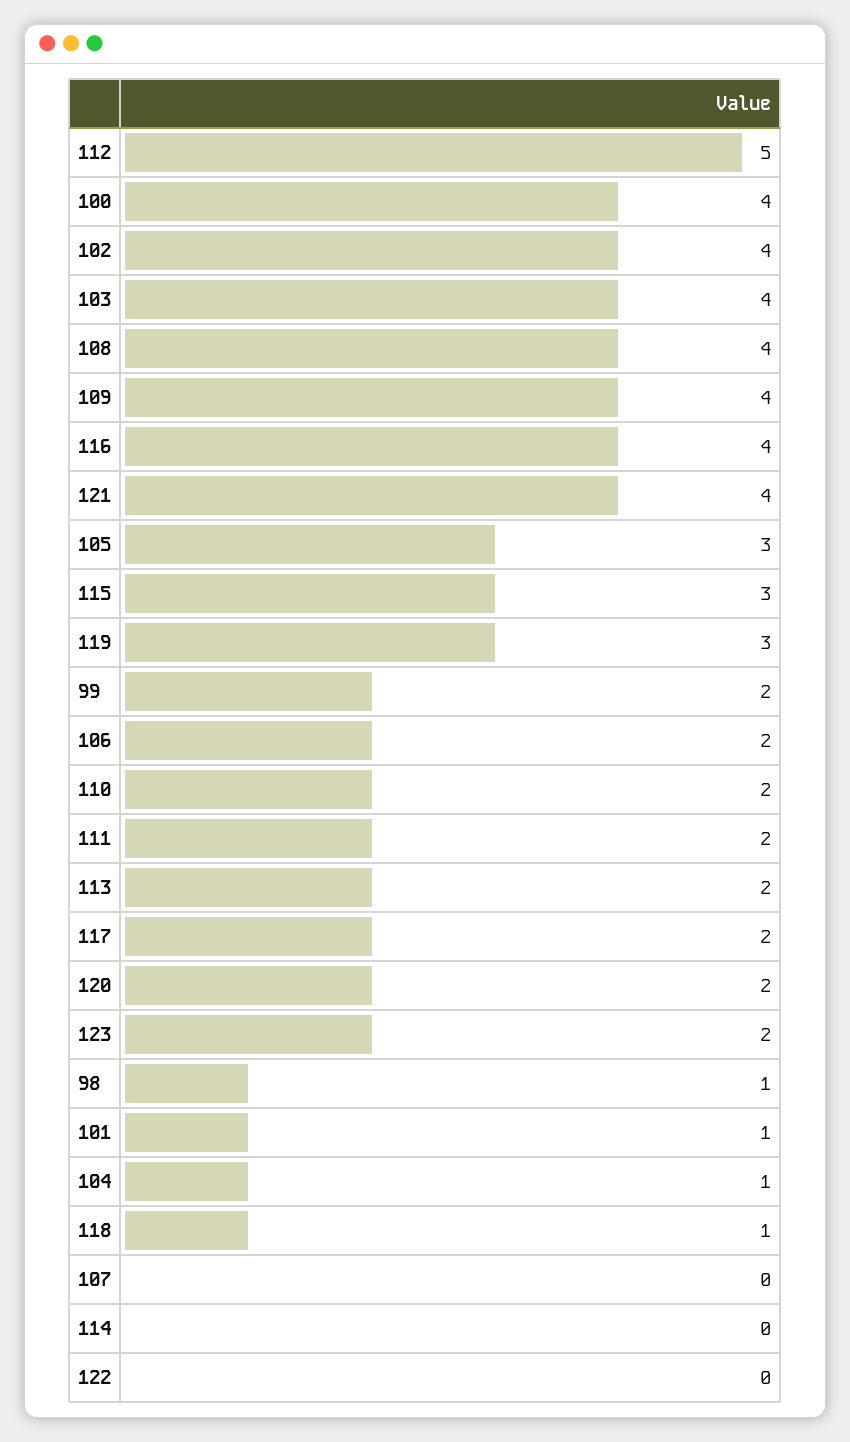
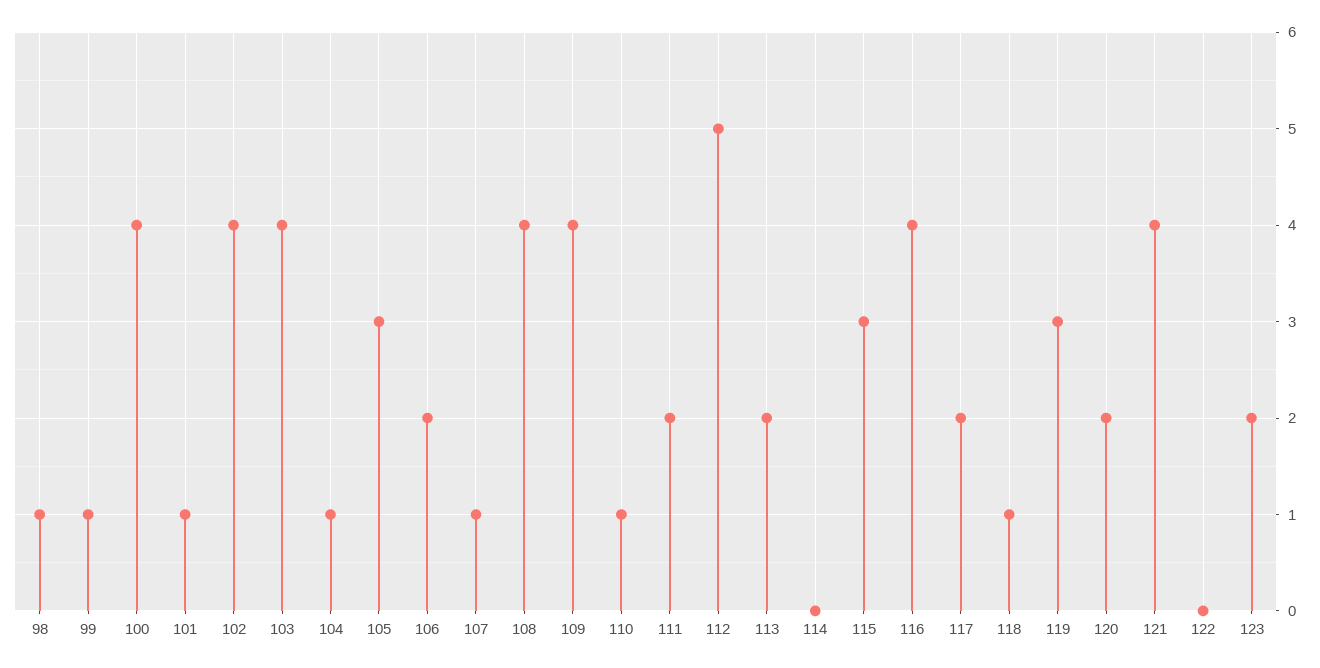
99: 2 -> 1
110: 2 -> 1
107: 0 -> 1

